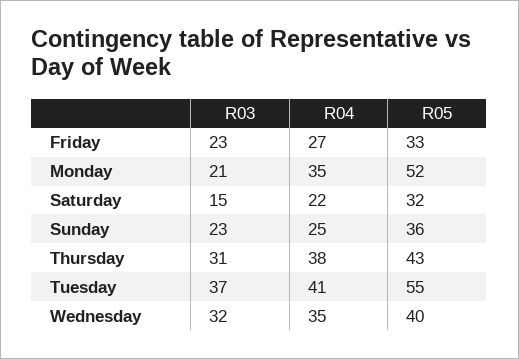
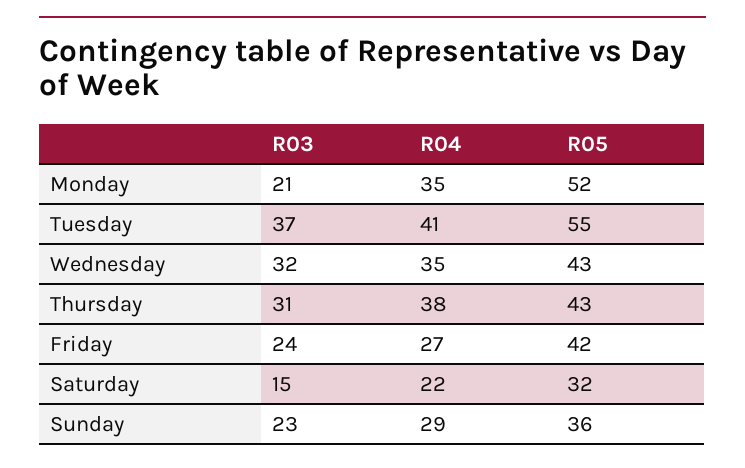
R03, Friday: 23 -> 24
R05, Friday: 33 -> 42
R04, Sunday: 25 -> 29
R05, Wednesday: 40 -> 43

